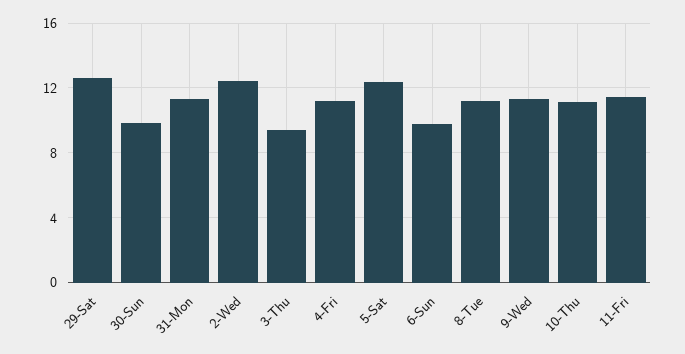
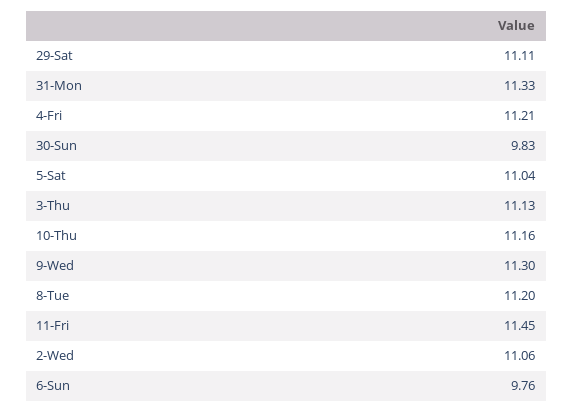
29-Sat: 12.5 -> 11.11
2-Wed: 12.5 -> 11.06
3-Thu: 9.5 -> 11.13
5-Sat: 12.5 -> 11.04

